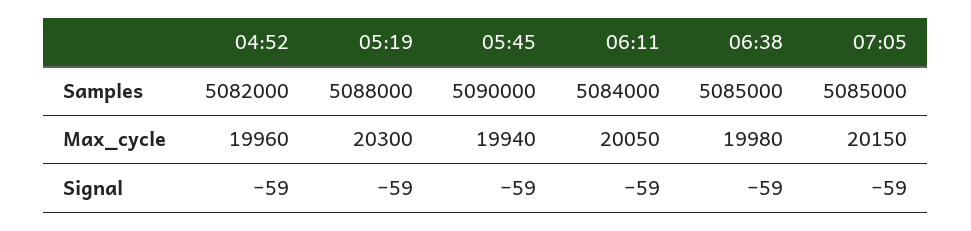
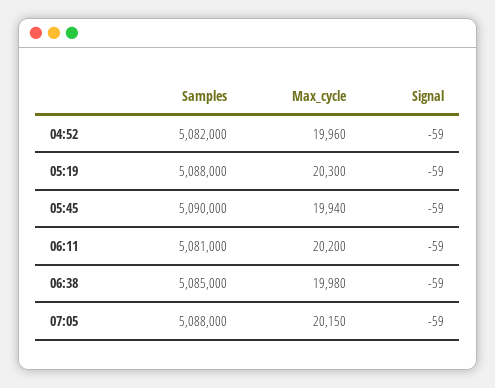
06:11, Samples: 5084000 -> 5081000
07:05, Samples: 5085000 -> 5088000
06:11, Max_cycle: 20050 -> 20200

